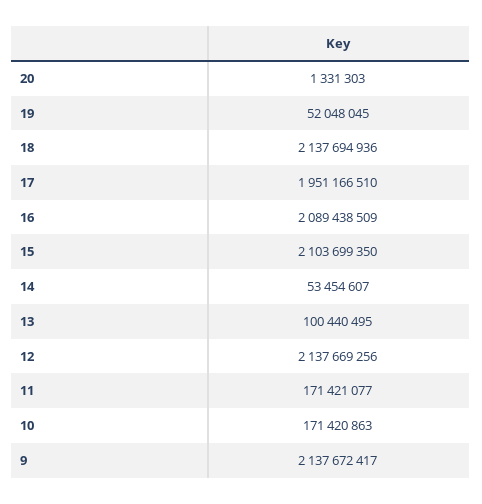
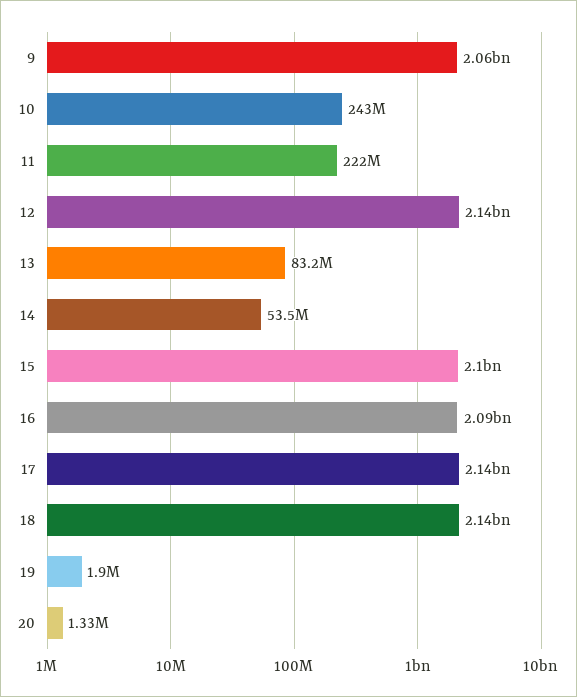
19: 52048045 -> 1900000
17: 1951166510 -> 2140000000
13: 100440495 -> 83200000
11: 171421077 -> 222000000
10: 171420863 -> 243000000
9: 2137672417 -> 2060000000

